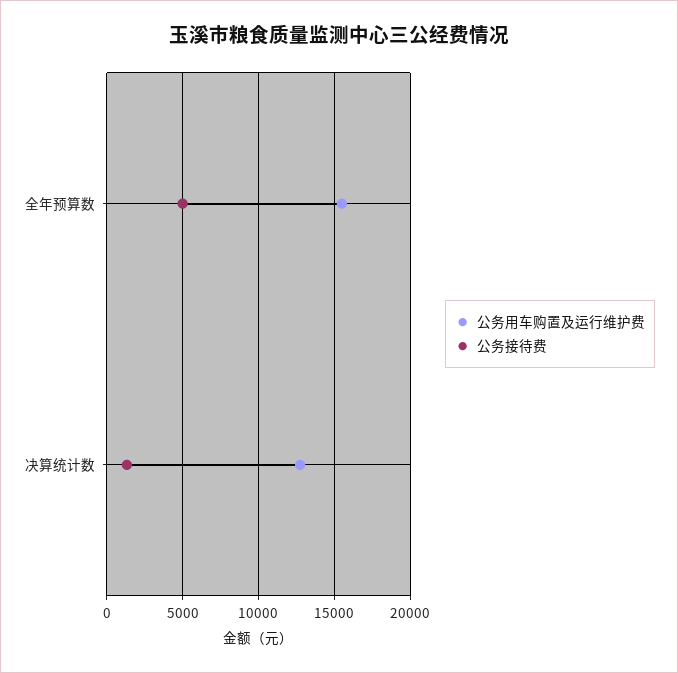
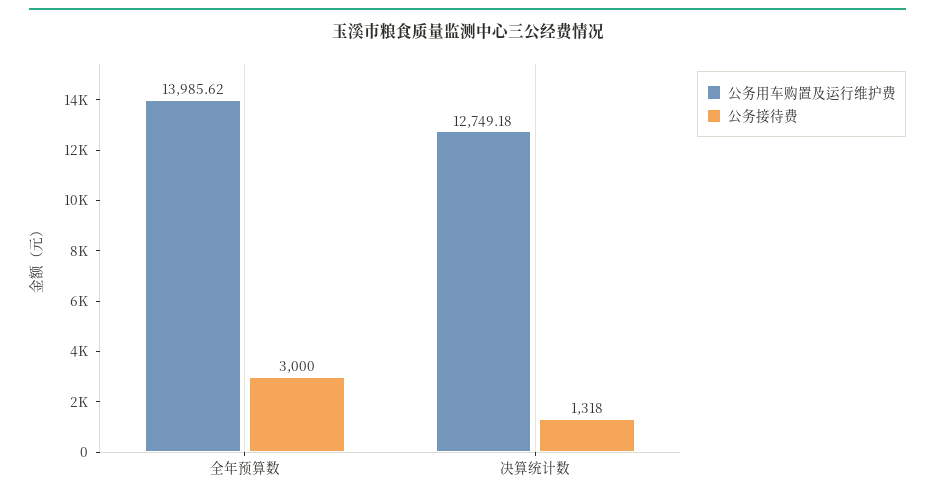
公务用车购置及运行维护费, 全年预算数: 15500 -> 13985.62
公务接待费, 全年预算数: 5000 -> 3000

